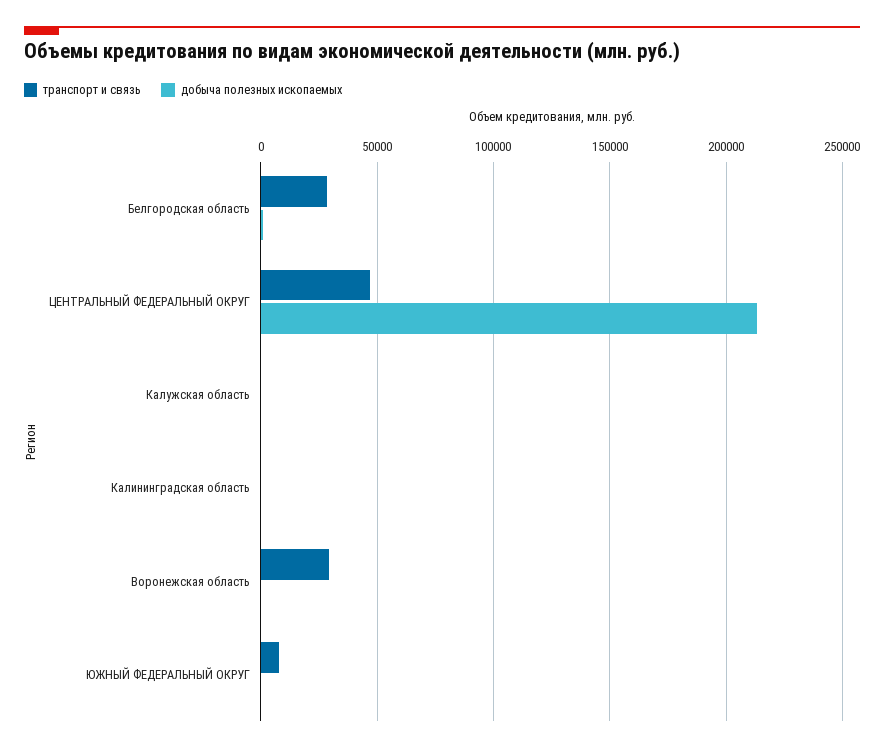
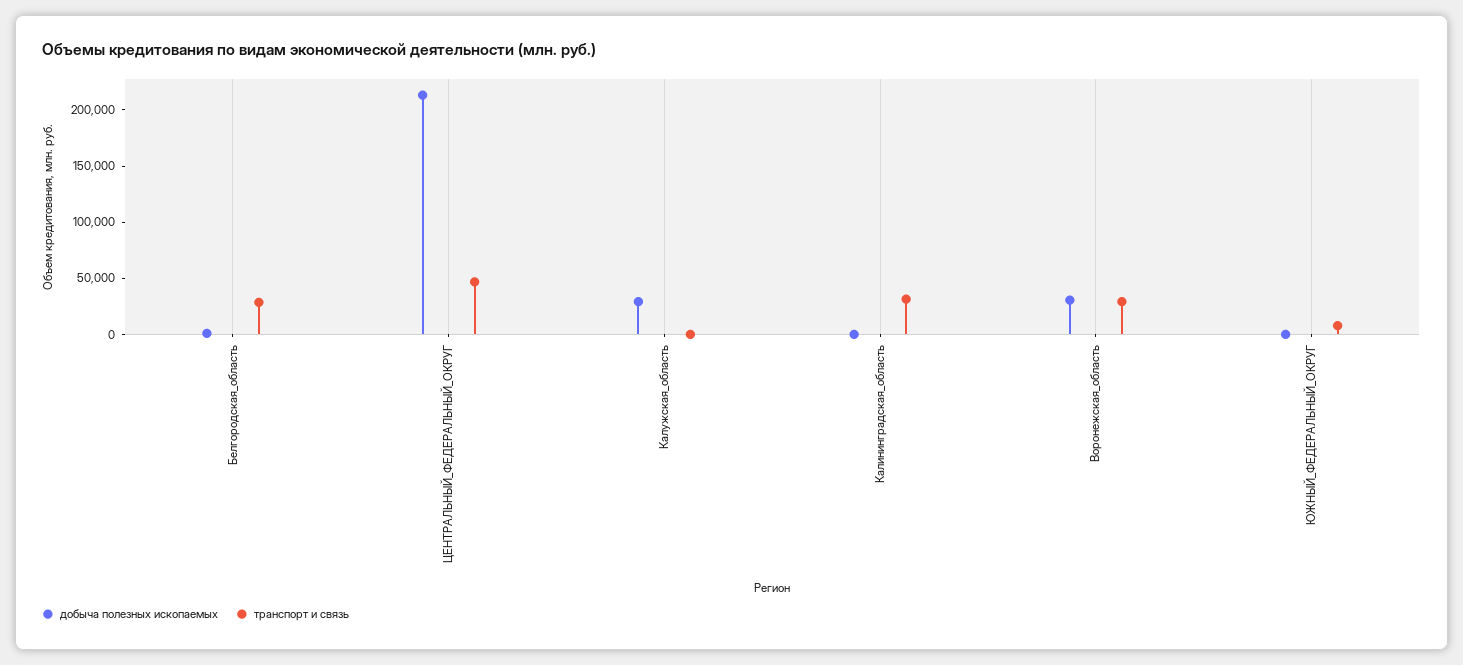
добыча полезных ископаемых, Калужская область: 0 -> 30000
транспорт и связь, Калининградская область: 0 -> 30000
добыча полезных ископаемых, Воронежская область: 0 -> 30000

